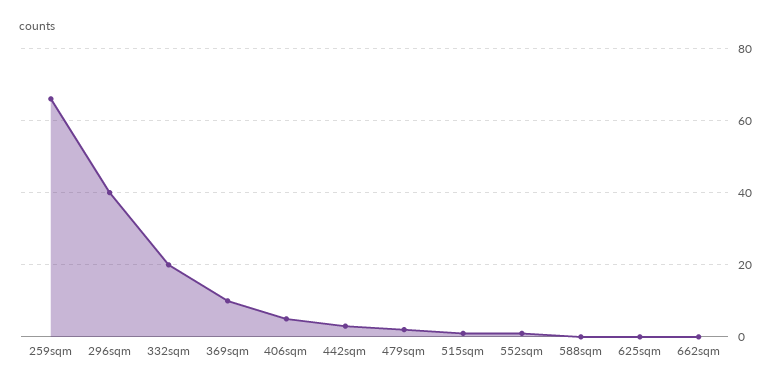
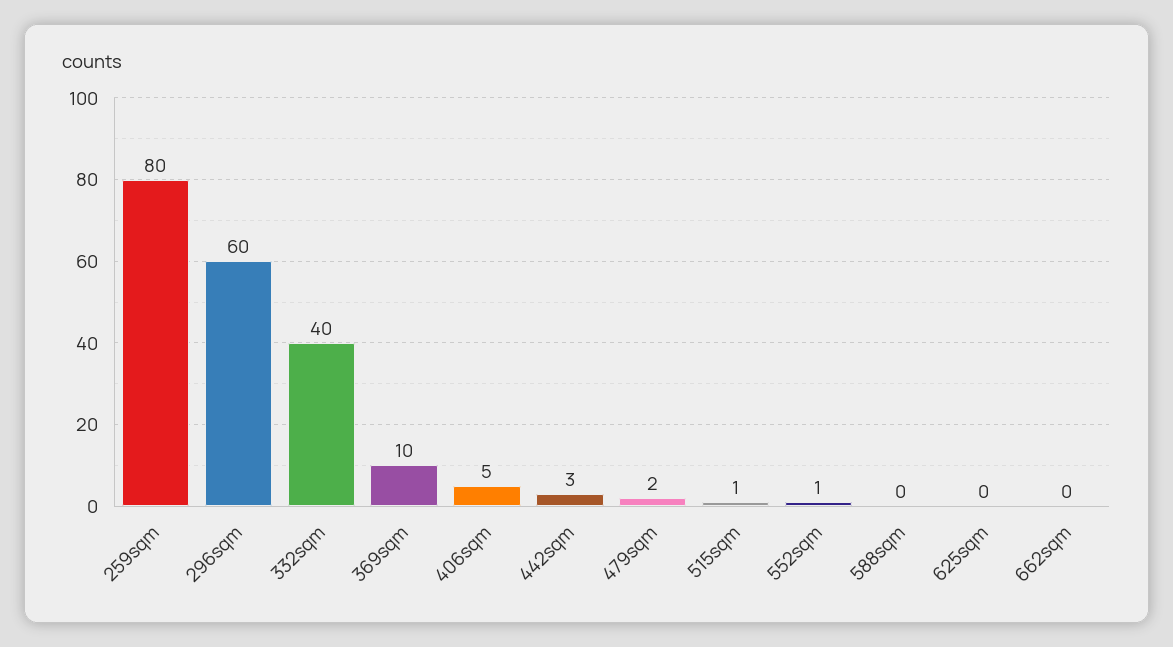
259sqm: 65 -> 80
296sqm: 40 -> 60
332sqm: 20 -> 40

